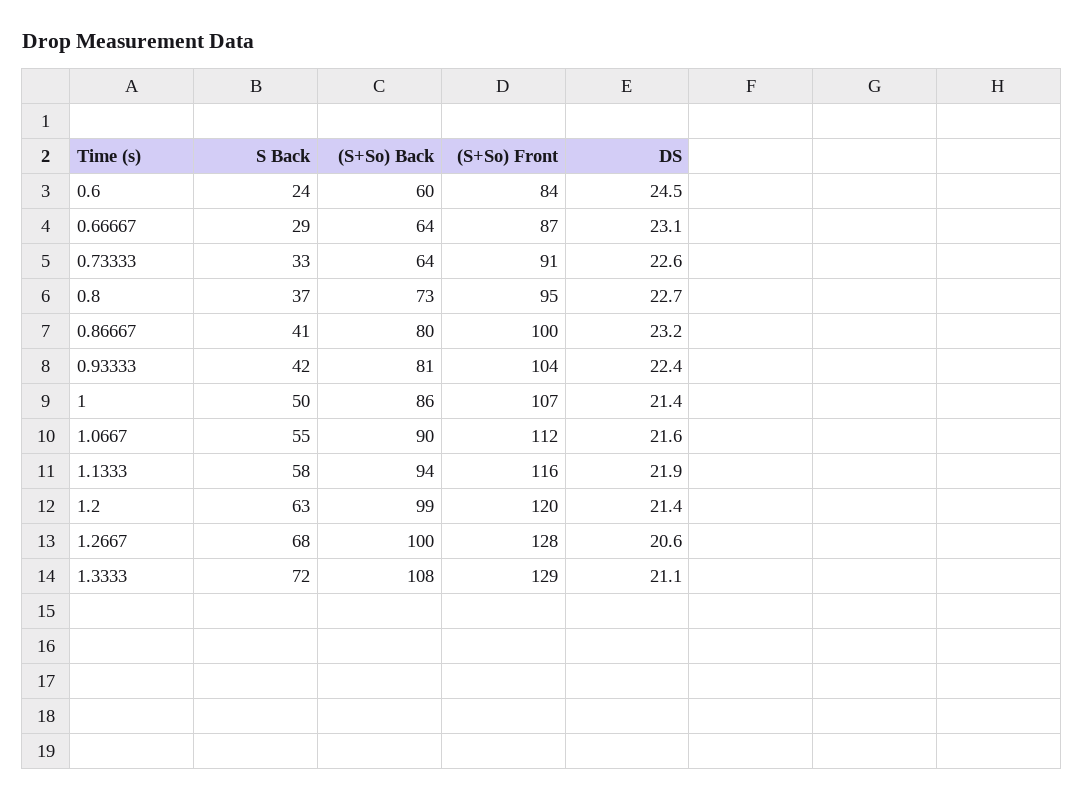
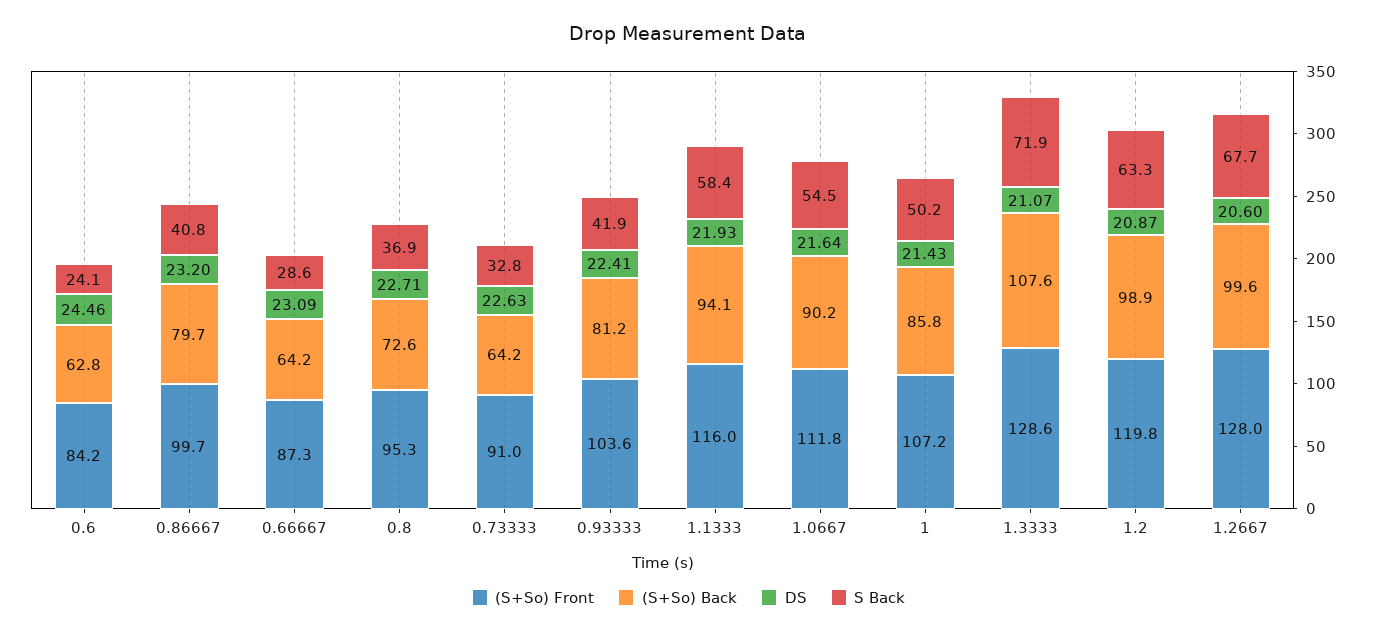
(S+So) Back, 0.6: 60 -> 62.8
DS, 1.2: 21.4 -> 20.87

